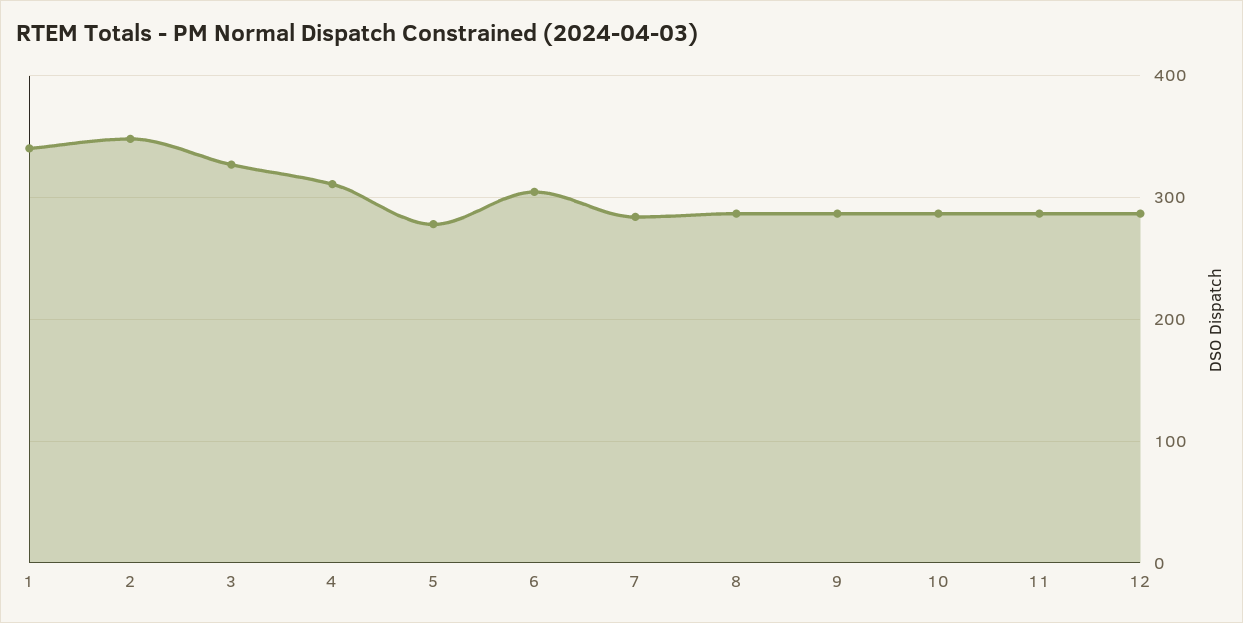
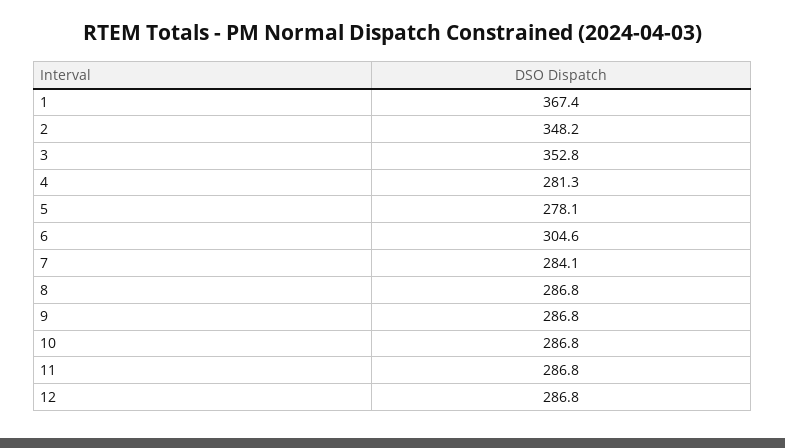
1: 340 -> 367.4
3: 330 -> 352.8
4: 310 -> 281.3

